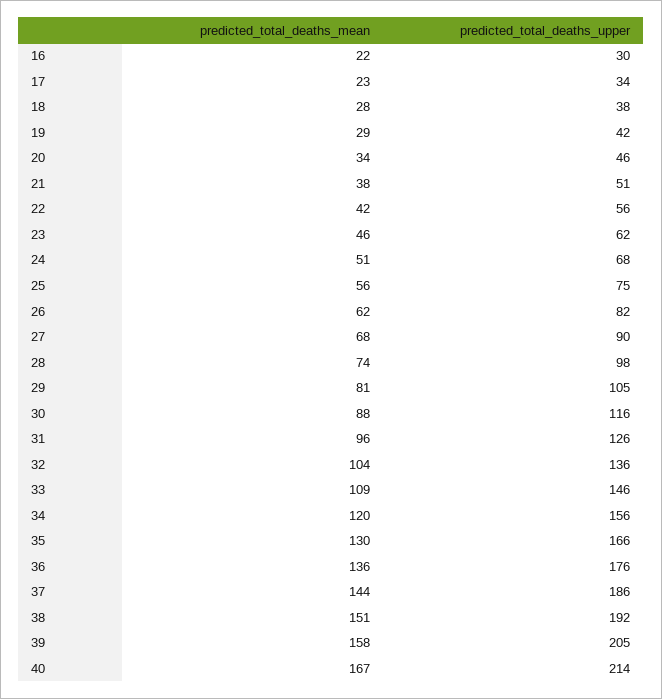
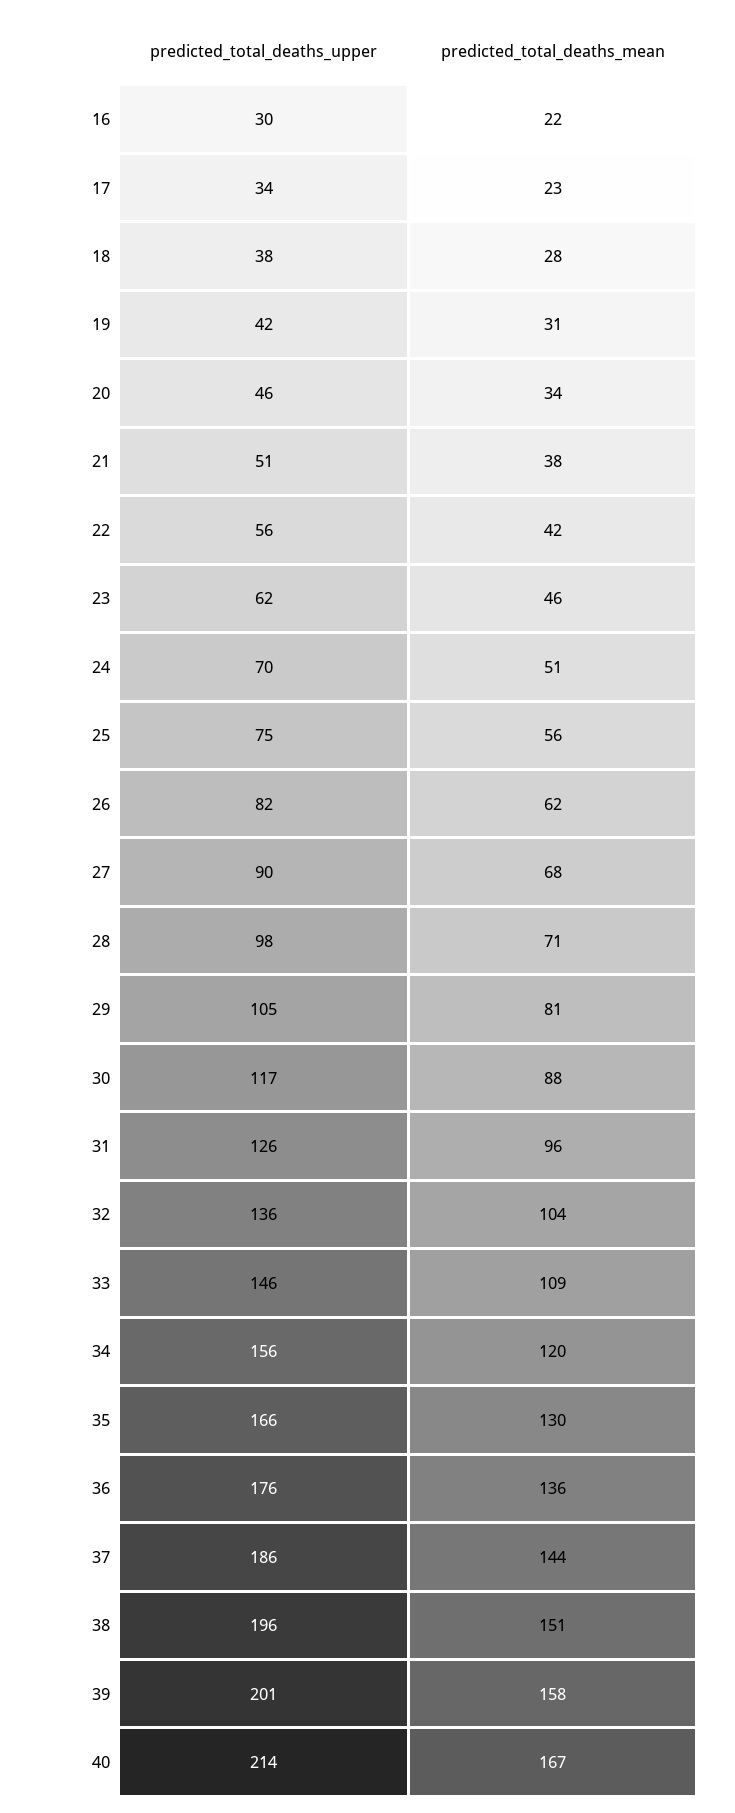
predicted_total_deaths_mean, 19: 29 -> 31
predicted_total_deaths_upper, 24: 68 -> 70
predicted_total_deaths_mean, 28: 74 -> 71
predicted_total_deaths_upper, 30: 116 -> 117
predicted_total_deaths_upper, 38: 192 -> 196
predicted_total_deaths_upper, 39: 205 -> 201

